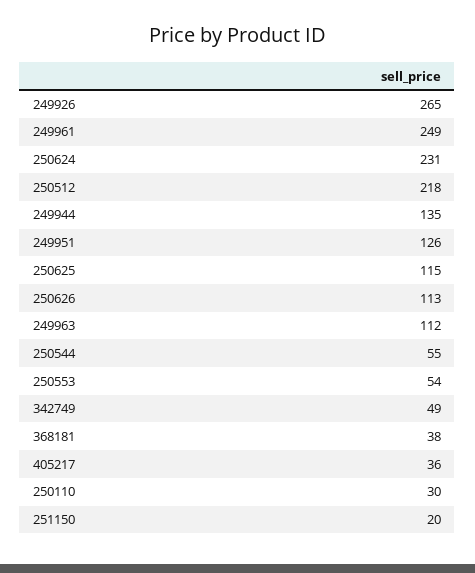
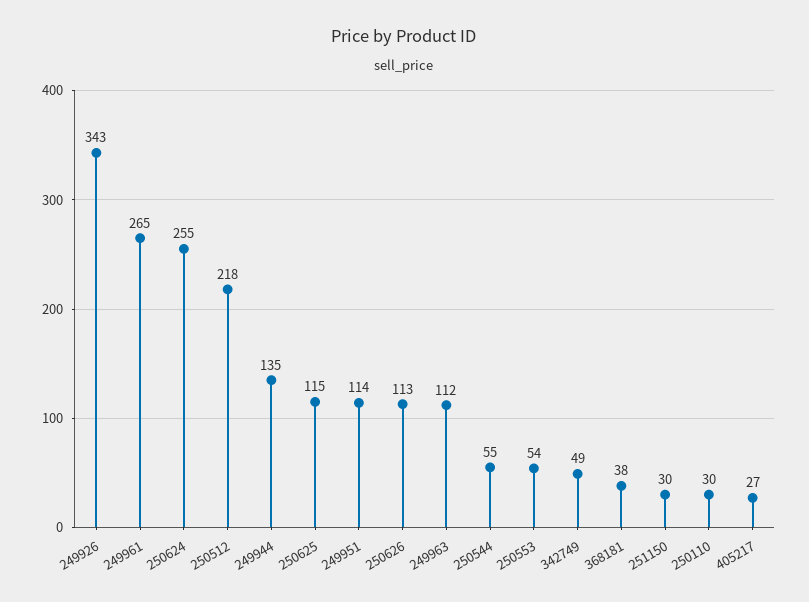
249926: 265 -> 343
249961: 249 -> 265
250624: 231 -> 255
249951: 126 -> 114
405217: 36 -> 27
251150: 20 -> 30

